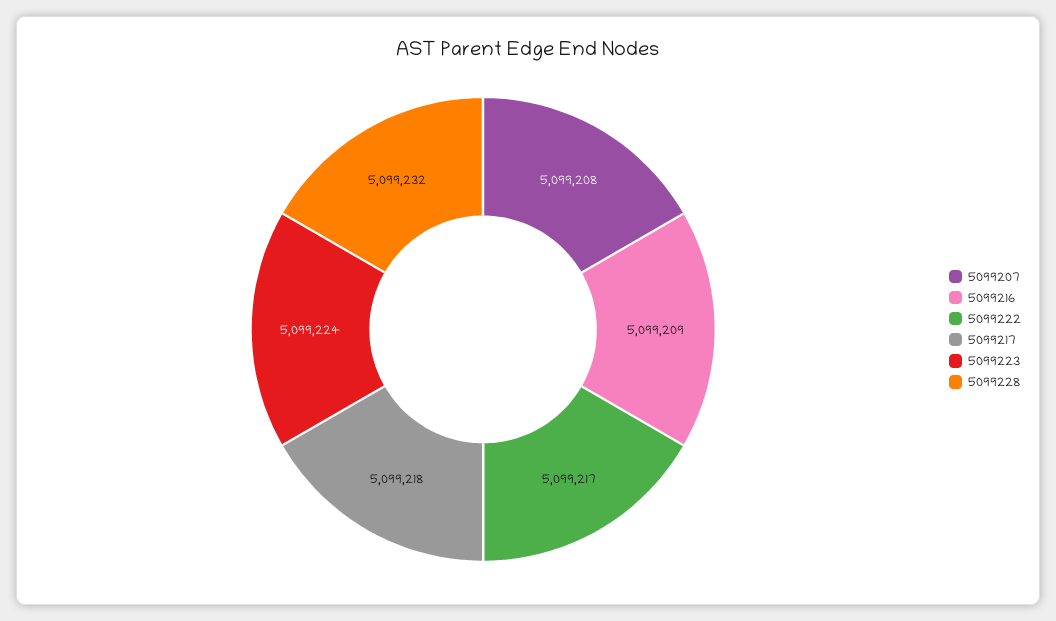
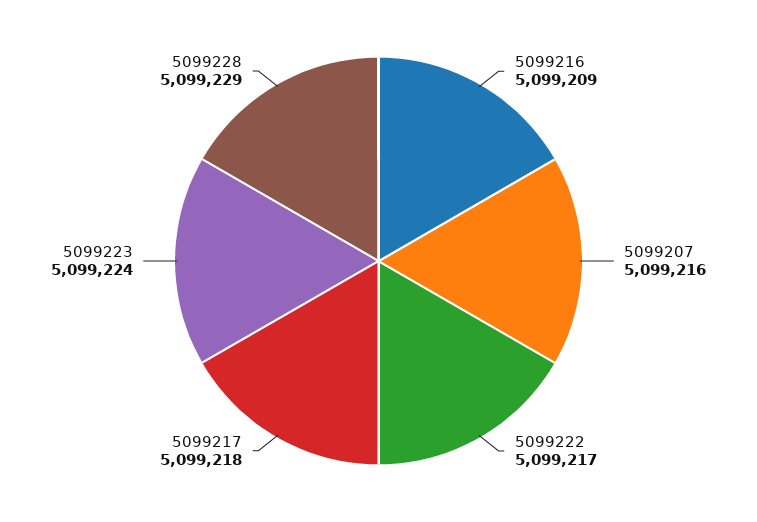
5099207: 5099208 -> 5099216
5099228: 5099232 -> 5099229

